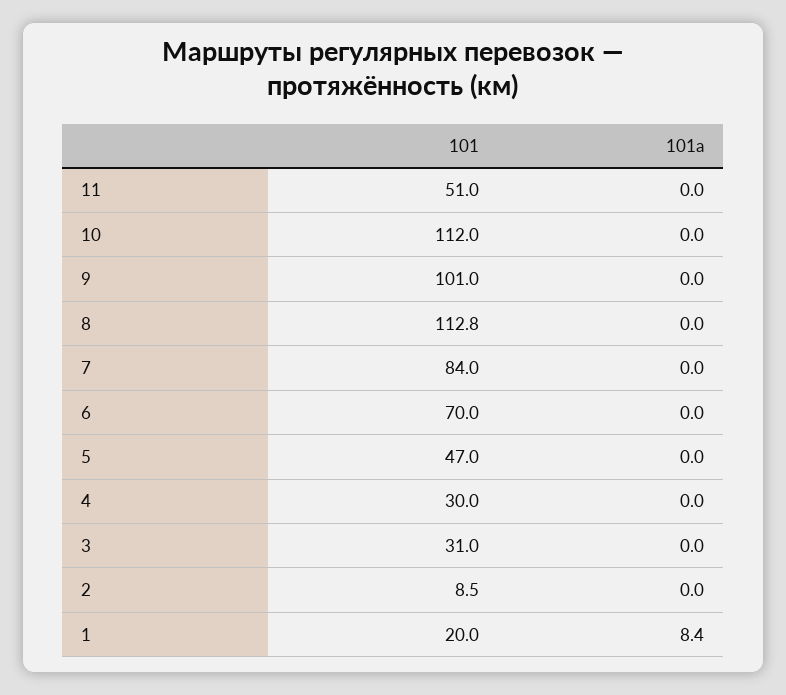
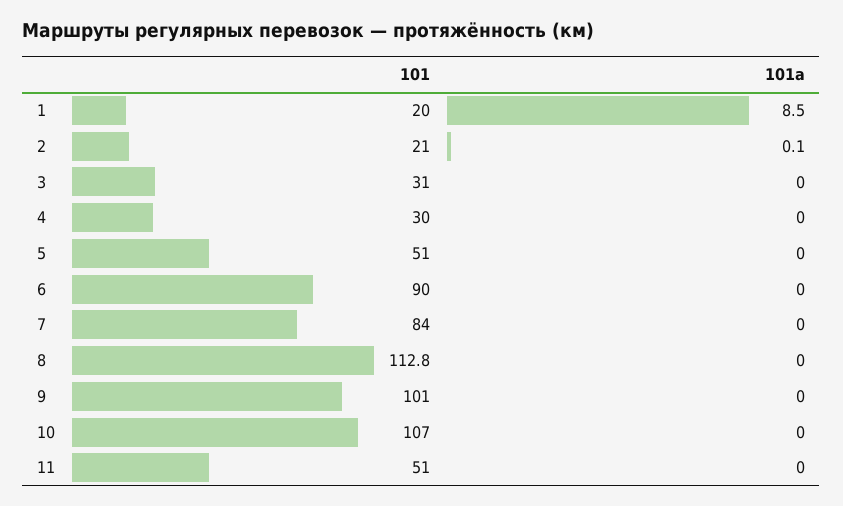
101, 10: 112 -> 107
101, 6: 70 -> 90
101, 5: 47 -> 51
101, 2: 8.5 -> 21
101а, 2: 0 -> 0.1
101а, 1: 8.4 -> 8.5

